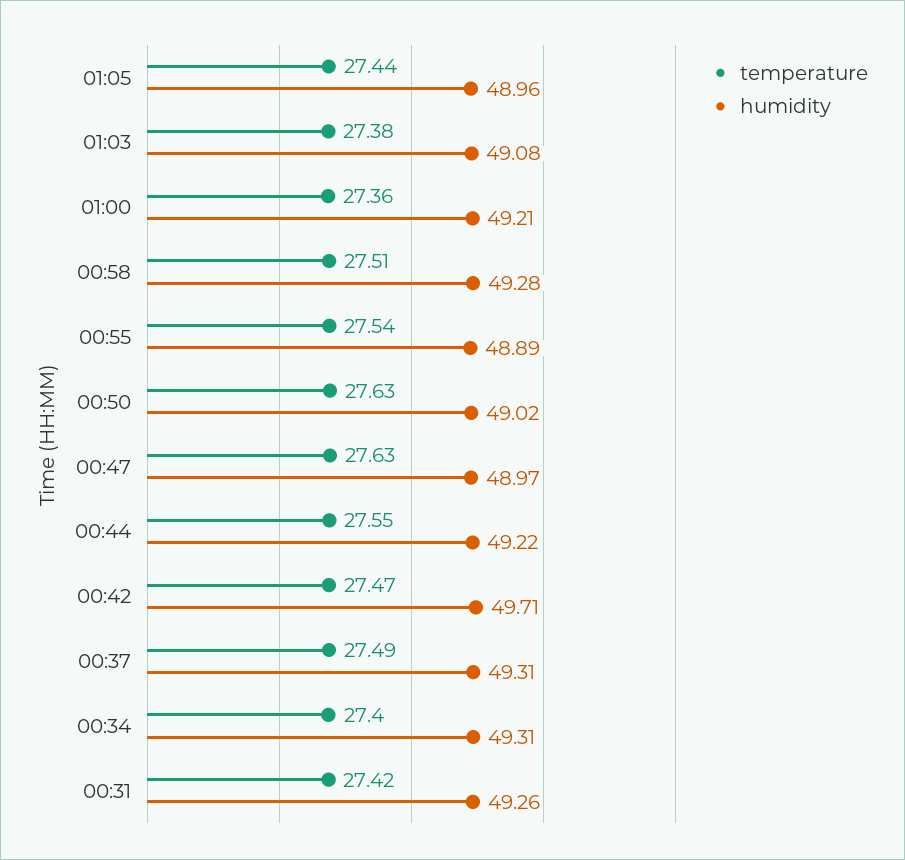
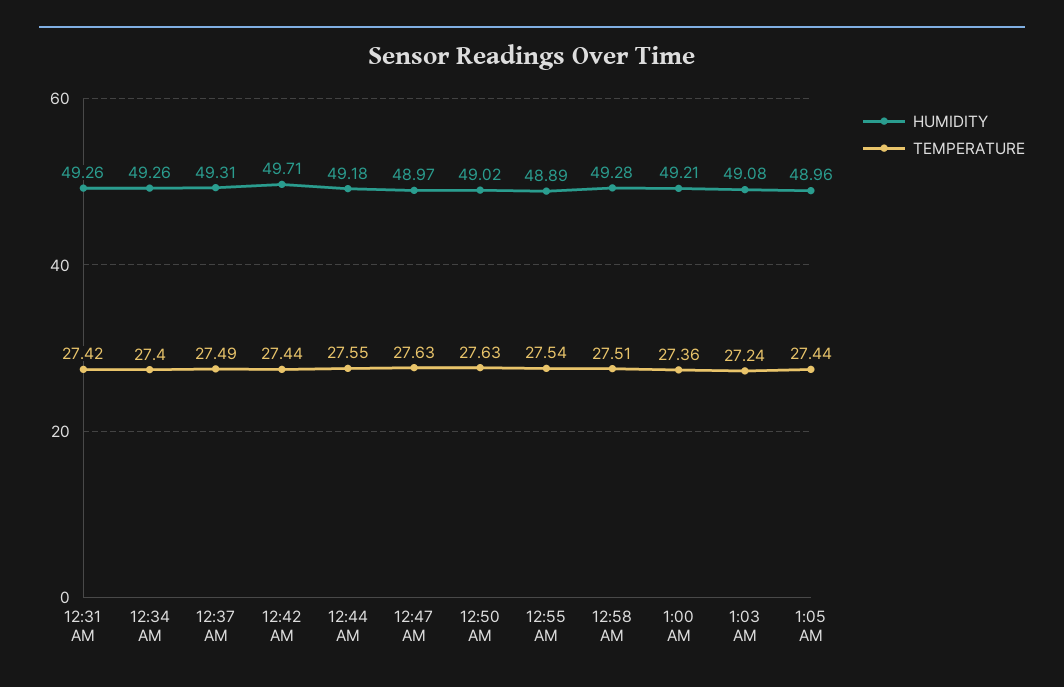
temperature, 01:03: 27.38 -> 27.24
humidity, 00:44: 49.22 -> 49.18
temperature, 00:42: 27.47 -> 27.44
humidity, 00:34: 49.31 -> 49.26

